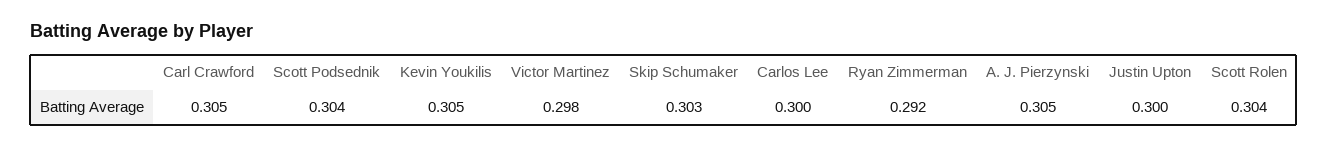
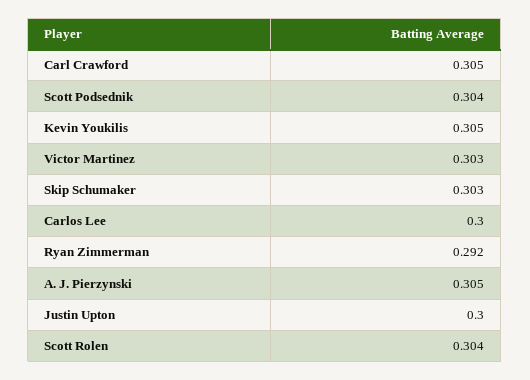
Victor Martinez: 0.298 -> 0.303

